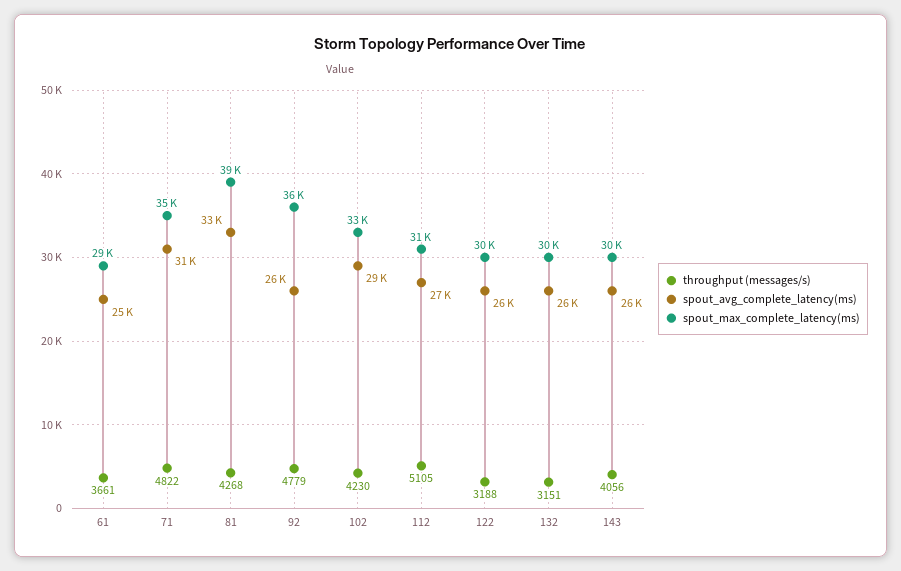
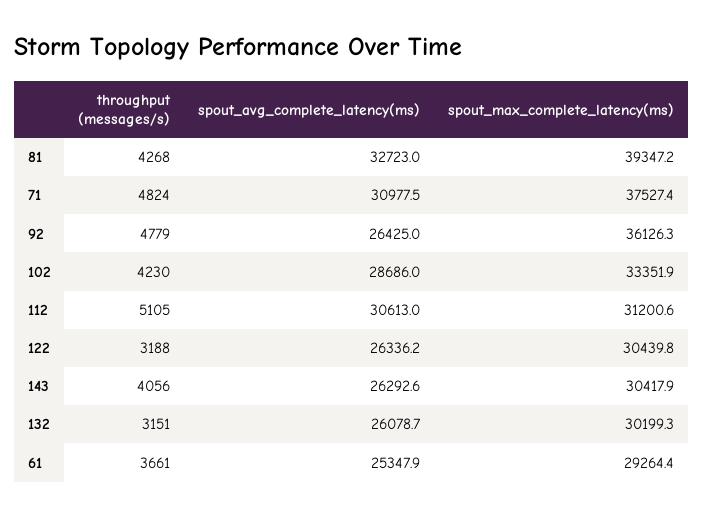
throughput (messages/s), 71: 4822 -> 4824
spout_max_complete_latency(ms), 71: 35000 -> 37527.4
spout_avg_complete_latency(ms), 112: 27000 -> 30613

